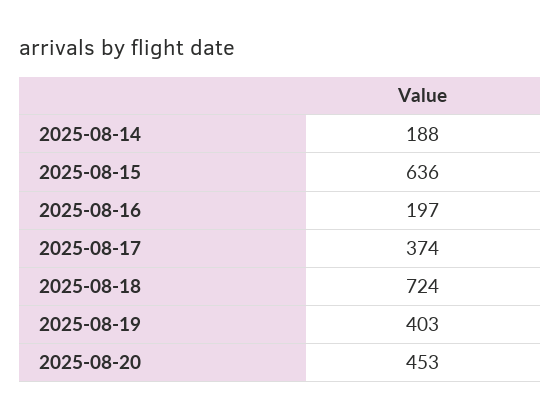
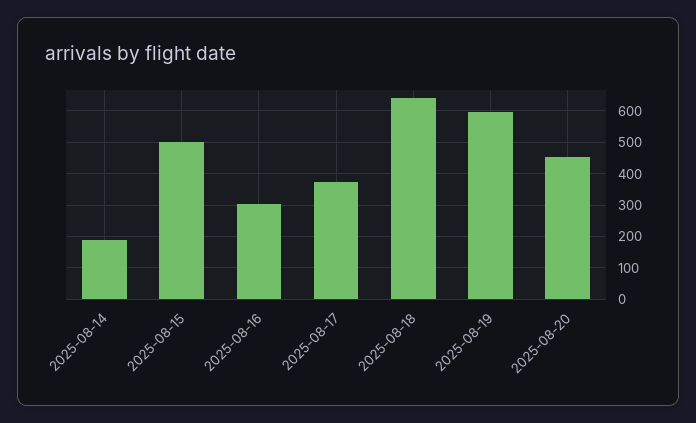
2025-08-15: 636 -> 500
2025-08-16: 197 -> 300
2025-08-18: 724 -> 640
2025-08-19: 403 -> 600

